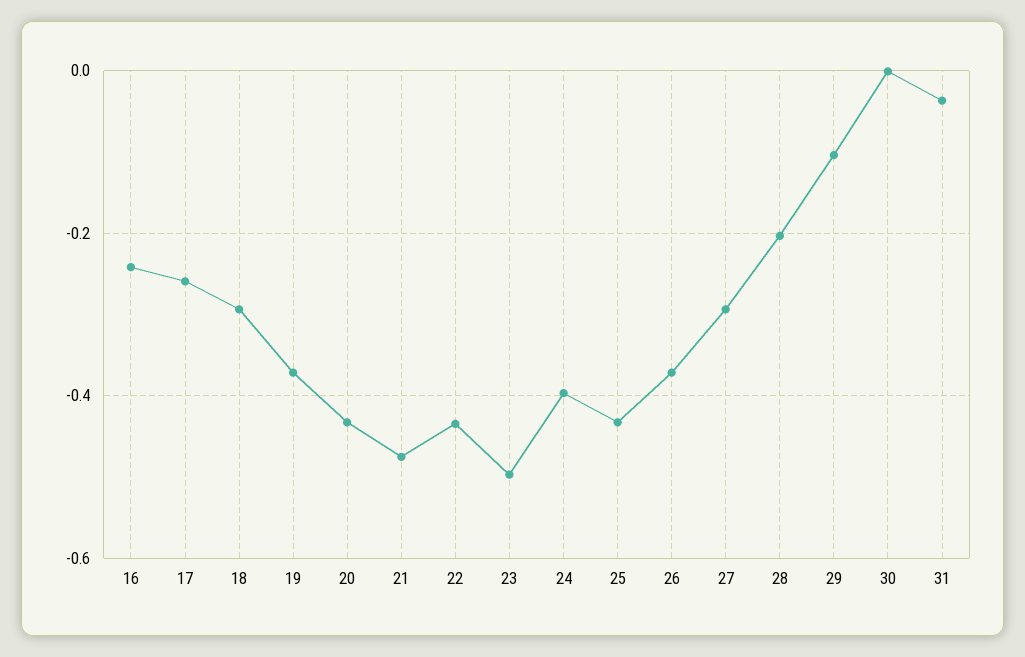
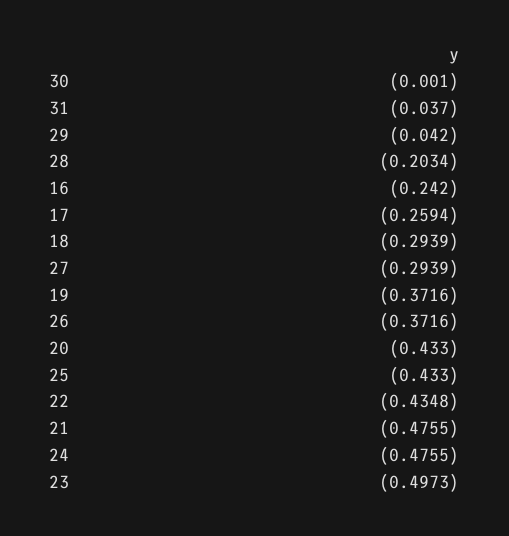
24: -0.4 -> -0.4755
29: -0.1 -> -0.042

